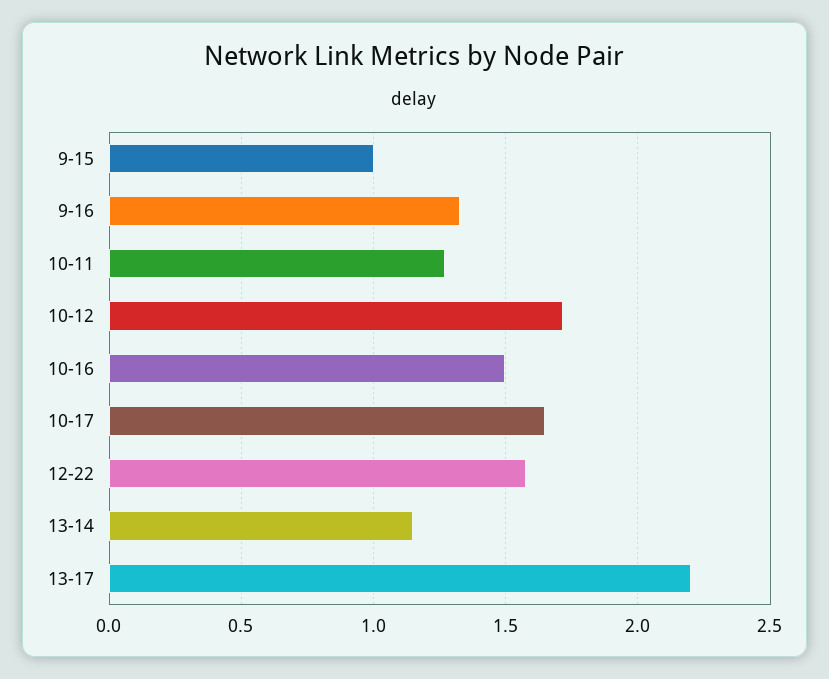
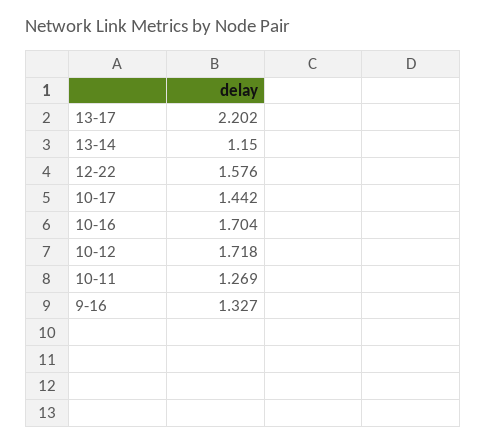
9-15: 1 -> none
10-16: 1.5 -> 1.704
10-17: 1.65 -> 1.442

